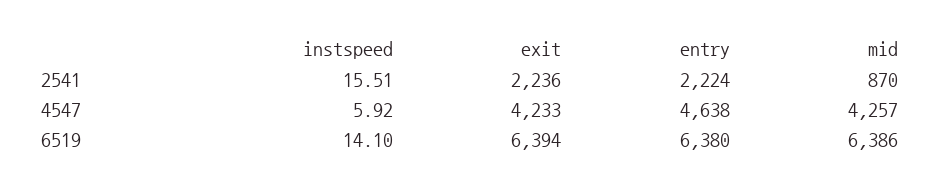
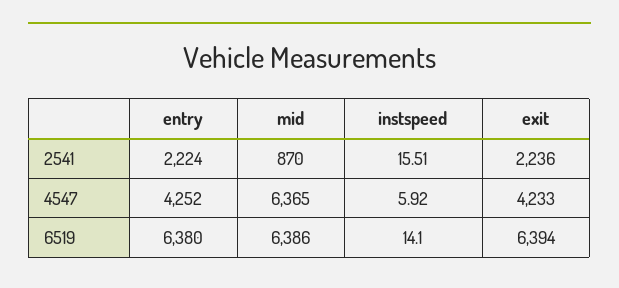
entry, 4547: 4638 -> 4252
mid, 4547: 4257 -> 6365

